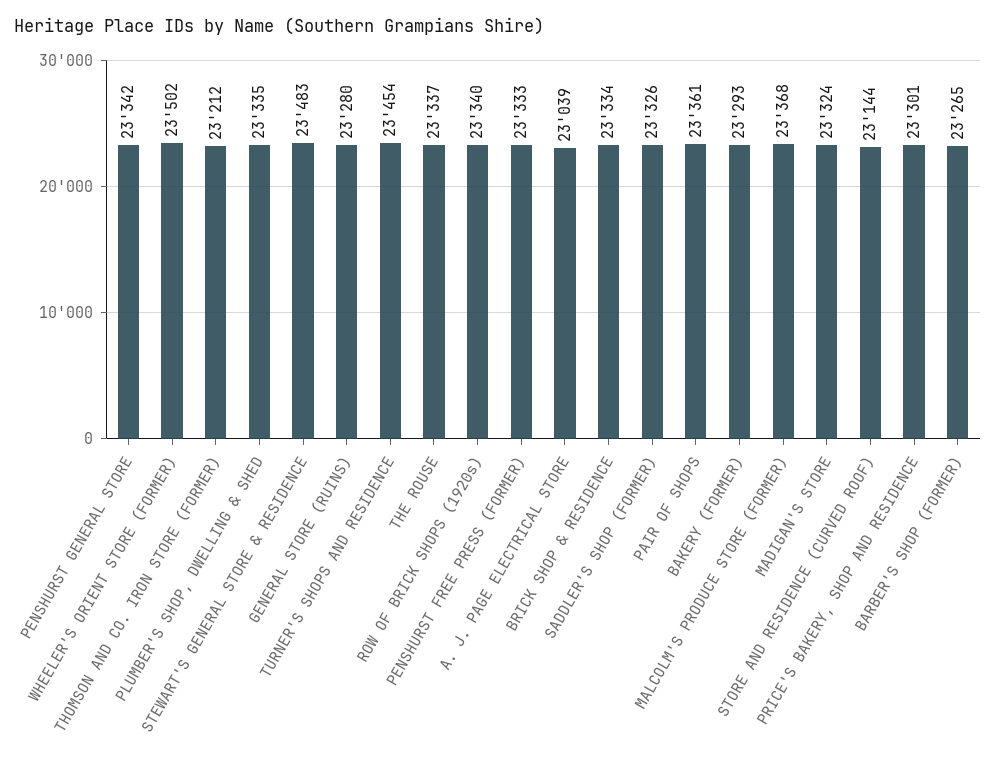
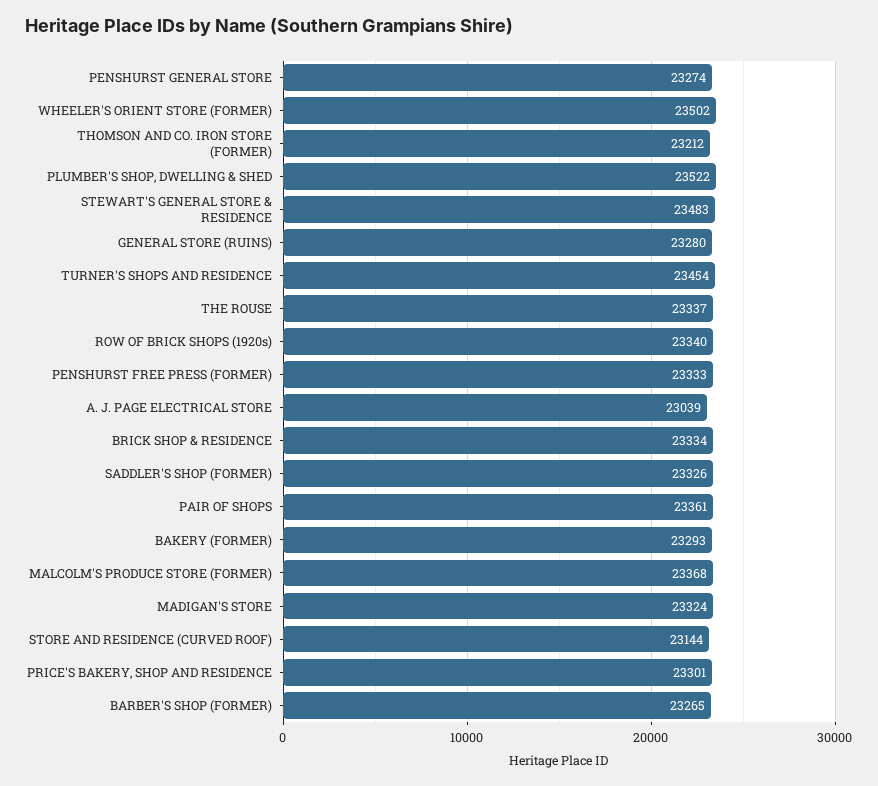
PENSHURST GENERAL STORE: 23342 -> 23274
PLUMBER'S SHOP, DWELLING & SHED: 23335 -> 23522

